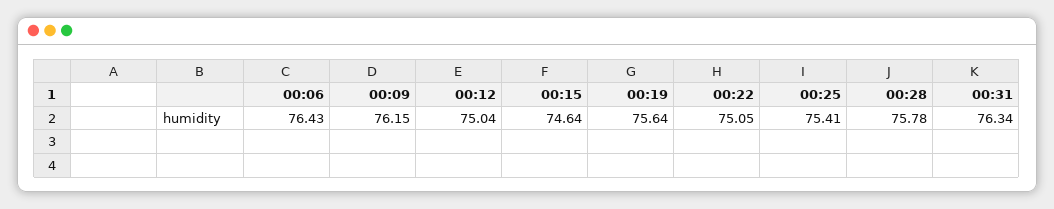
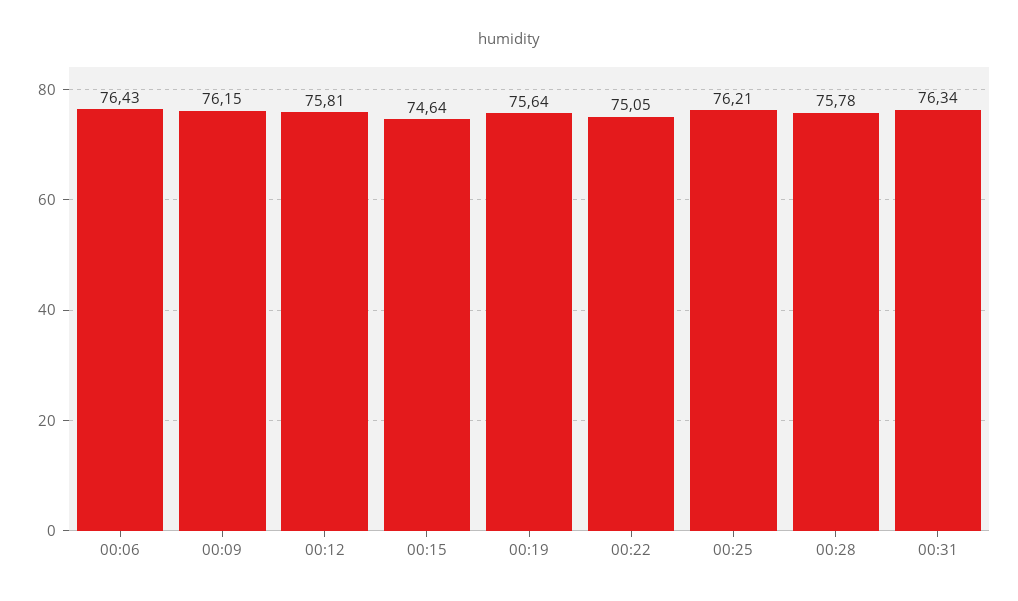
00:12: 75.04 -> 75.81
00:25: 75.41 -> 76.21

